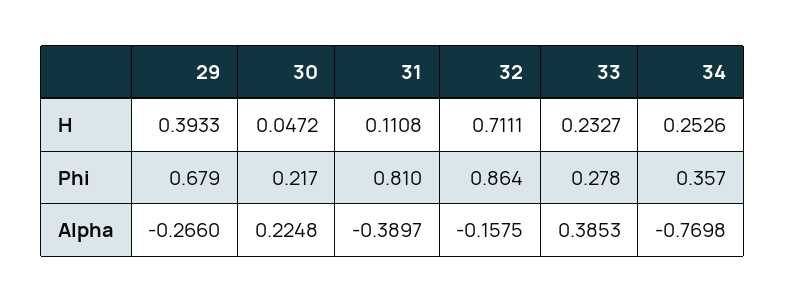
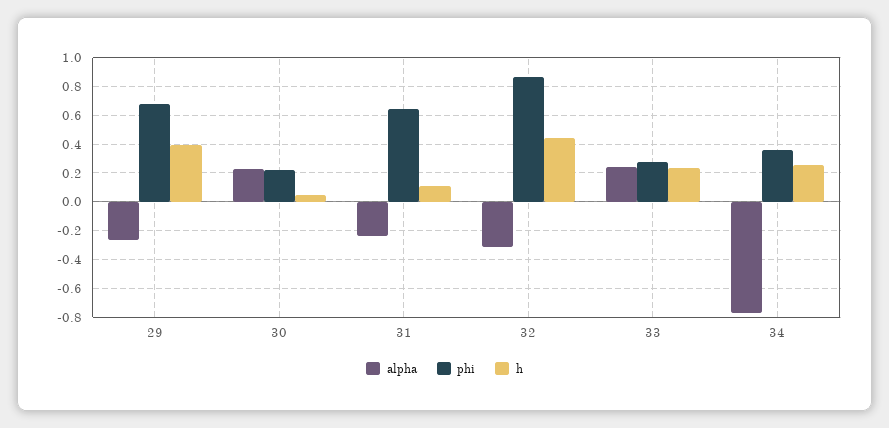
H, 32: 0.7111 -> 0.45
Phi, 31: 0.81 -> 0.65
Alpha, 31: -0.3897 -> -0.25
Alpha, 32: -0.1575 -> -0.3
Alpha, 33: 0.3853 -> 0.25

